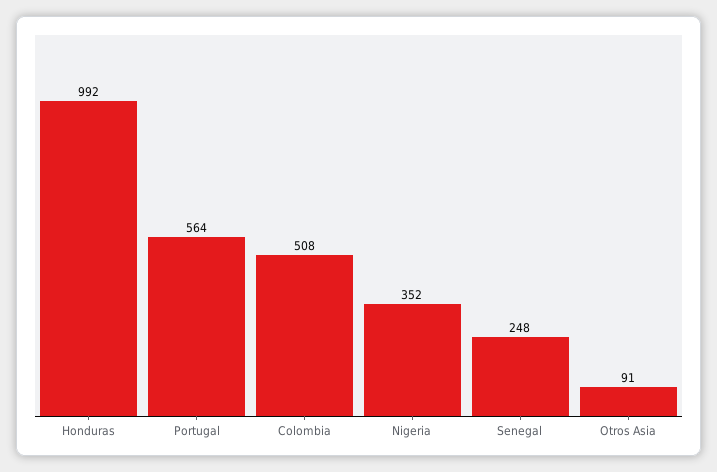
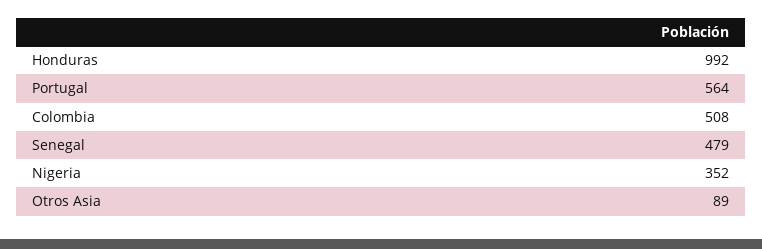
Senegal: 248 -> 479
Otros Asia: 91 -> 89

